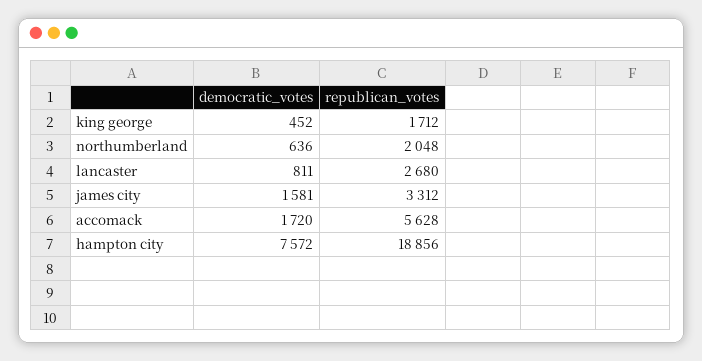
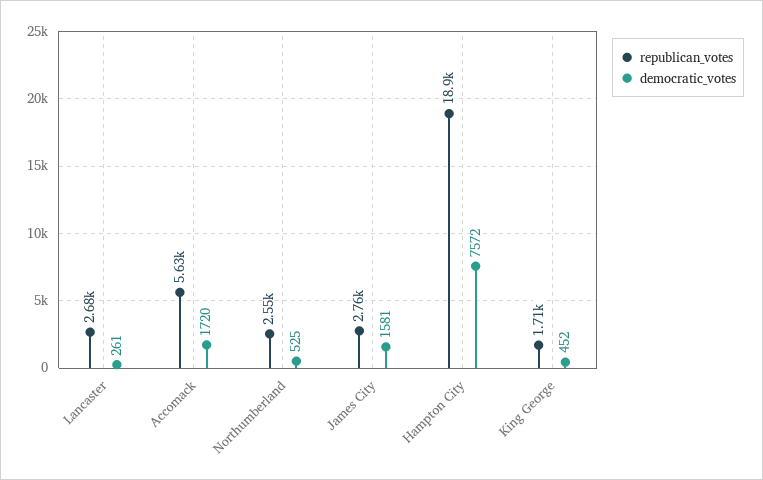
democratic_votes, northumberland: 636 -> 525
republican_votes, northumberland: 2048 -> 2550
democratic_votes, lancaster: 811 -> 261
republican_votes, james city: 3312 -> 2760

